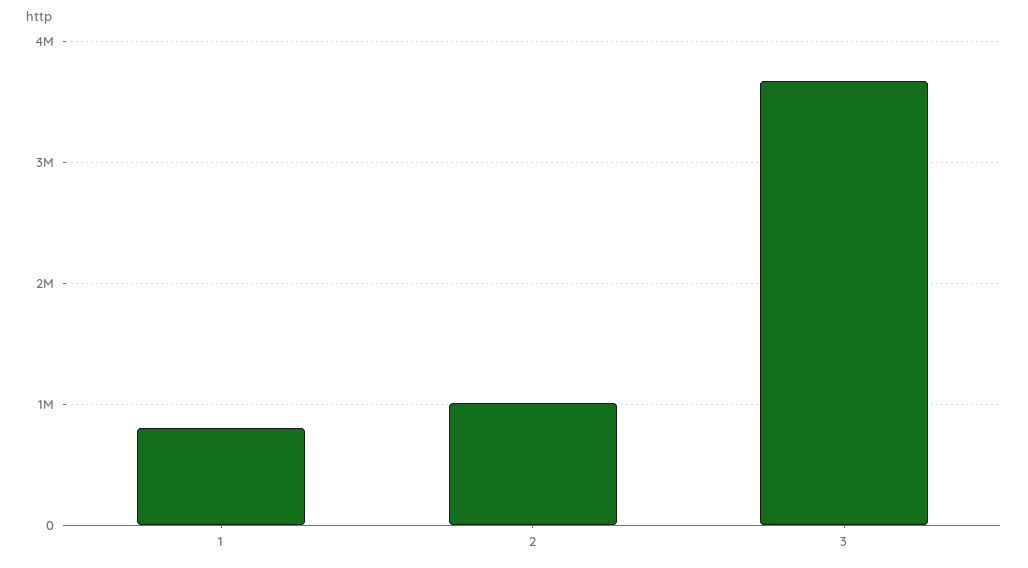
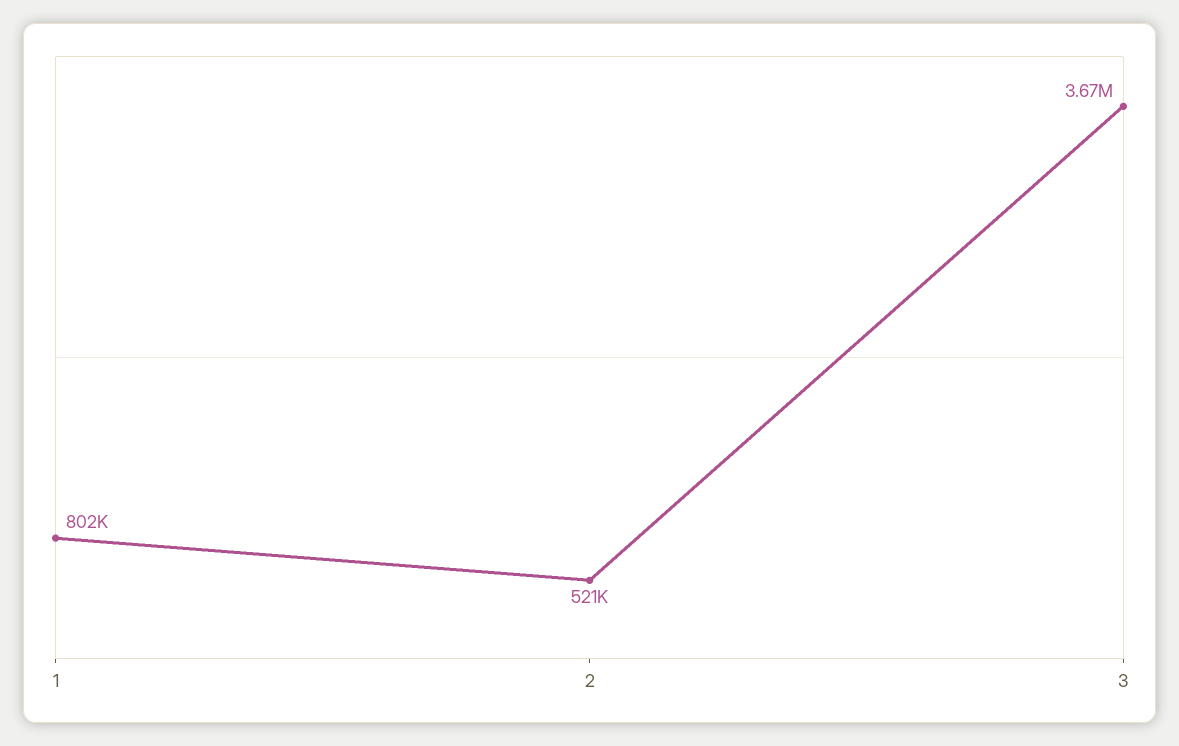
2: 1000000 -> 521000

